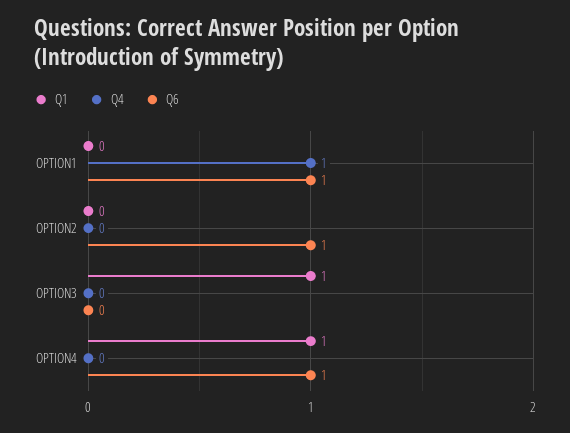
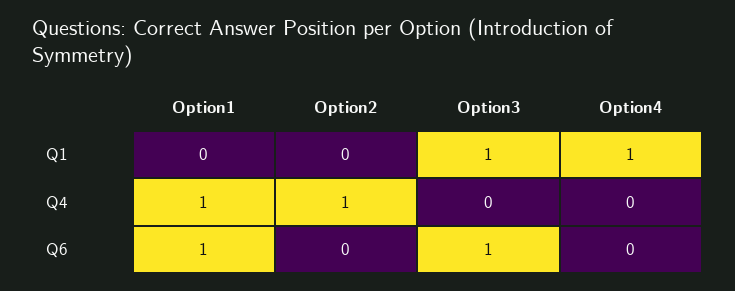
Q4, OPTION2: 0 -> 1
Q6, OPTION2: 1 -> 0
Q6, OPTION3: 0 -> 1
Q6, OPTION4: 1 -> 0

